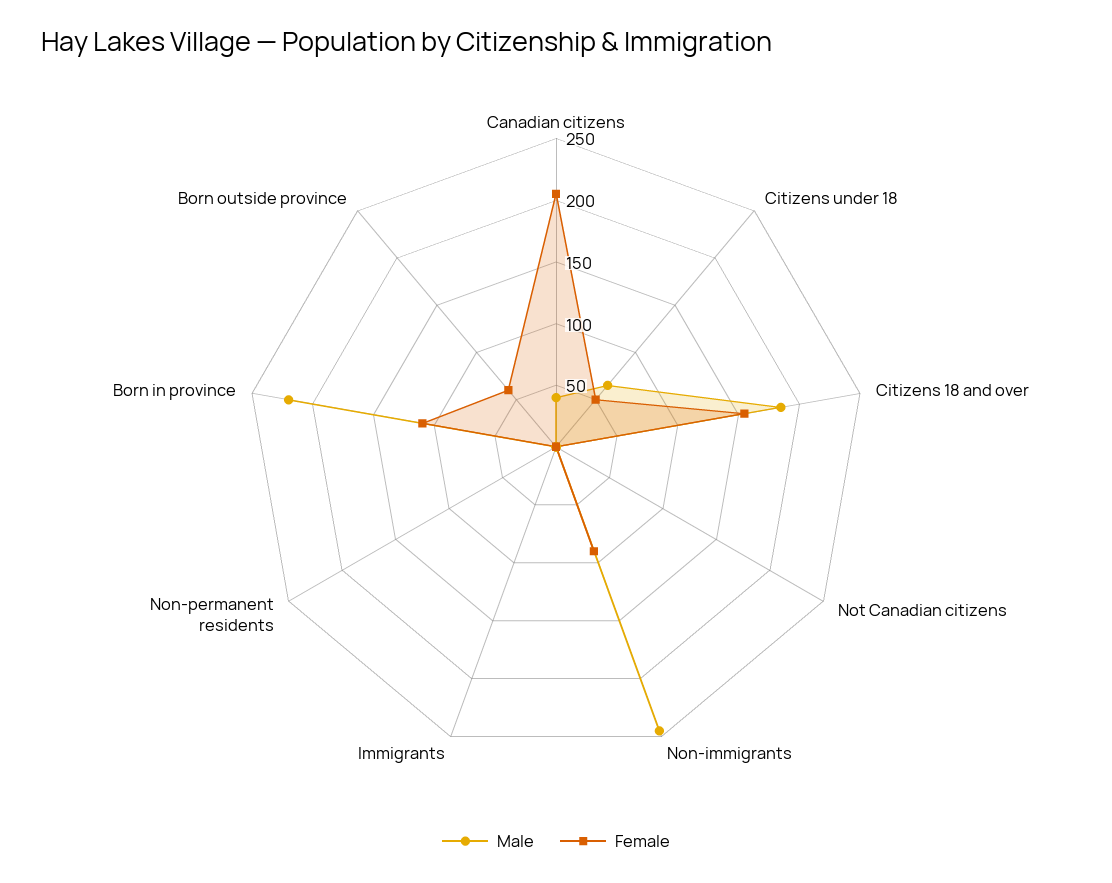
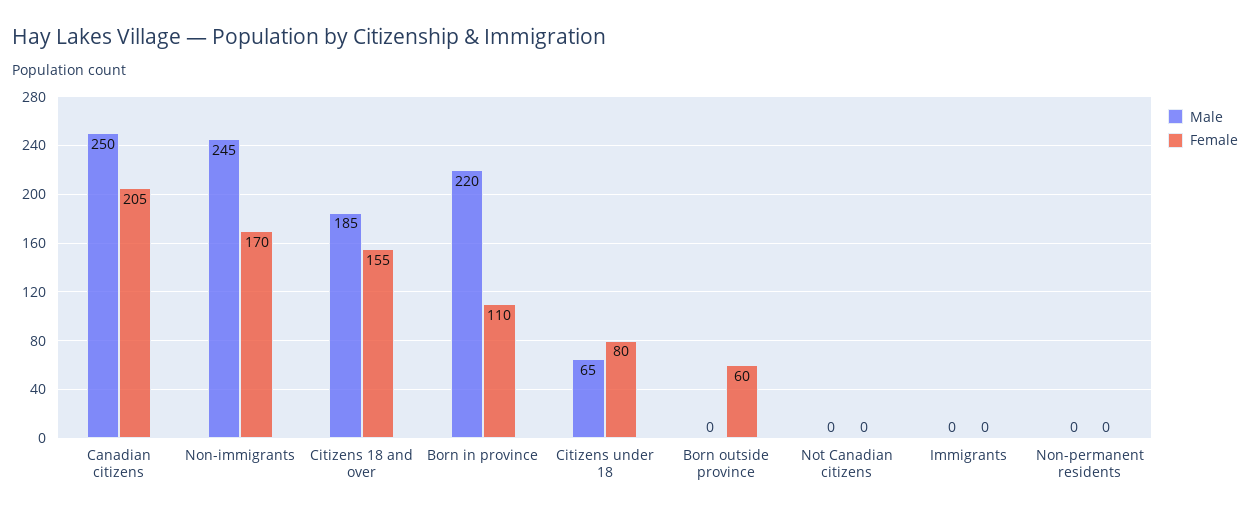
Male, Canadian citizens: 40 -> 250
Female, Citizens under 18: 50 -> 80
Female, Non-immigrants: 90 -> 170

